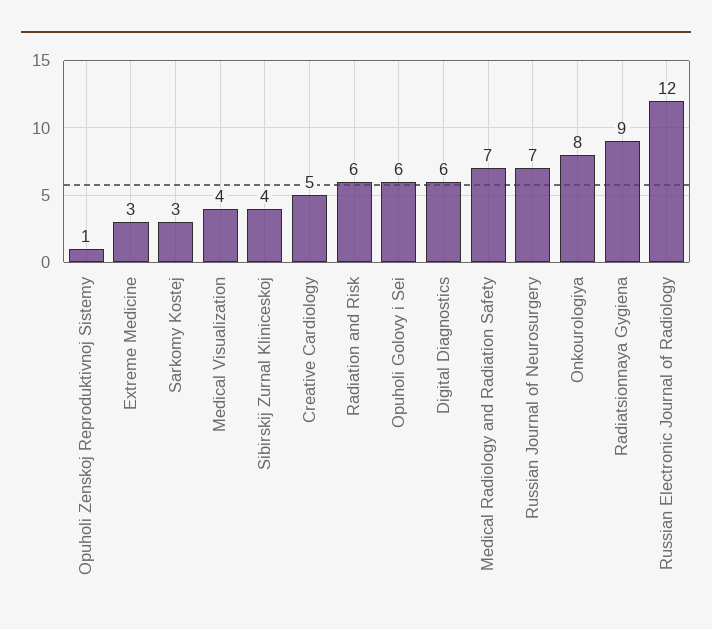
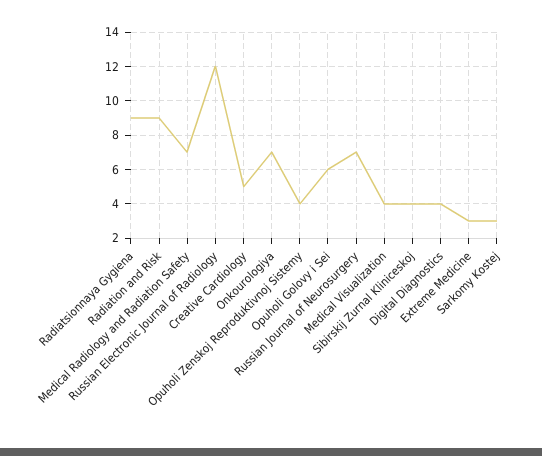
Opuholi Zenskoj Reproduktivnoj Sistemy: 1 -> 4
Radiation and Risk: 6 -> 9
Digital Diagnostics: 6 -> 4
Onkourologiya: 8 -> 7

